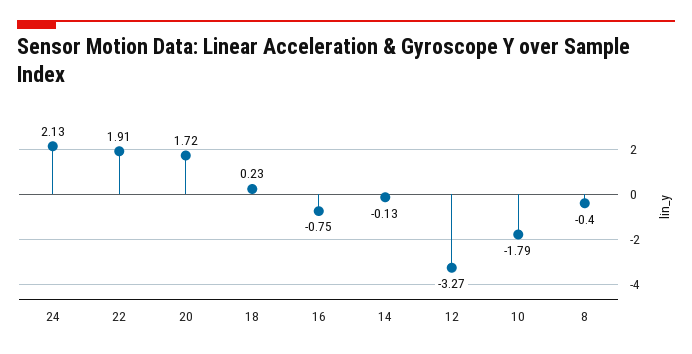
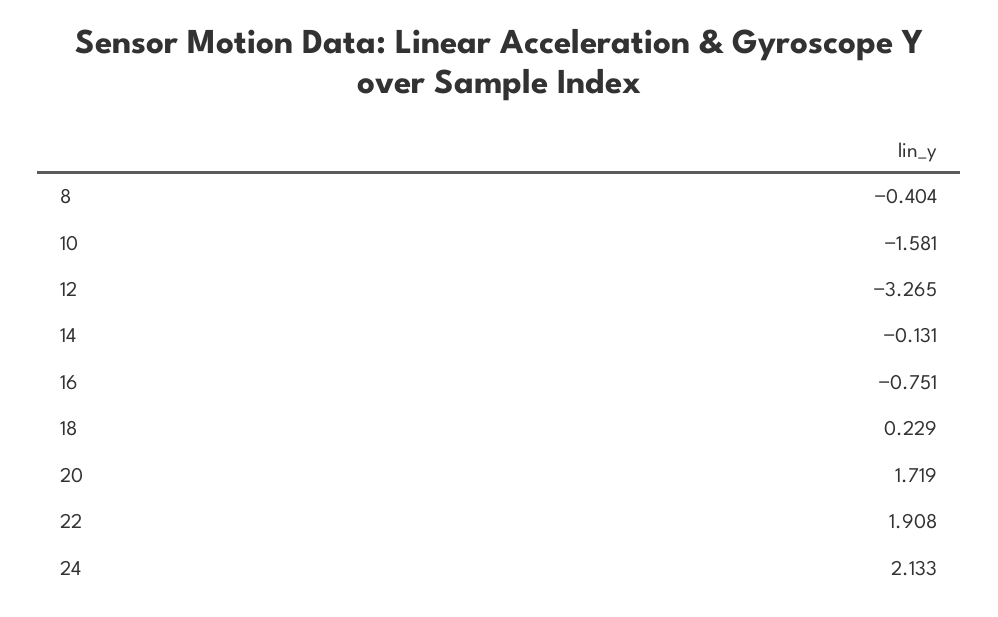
10: -1.79 -> -1.581

